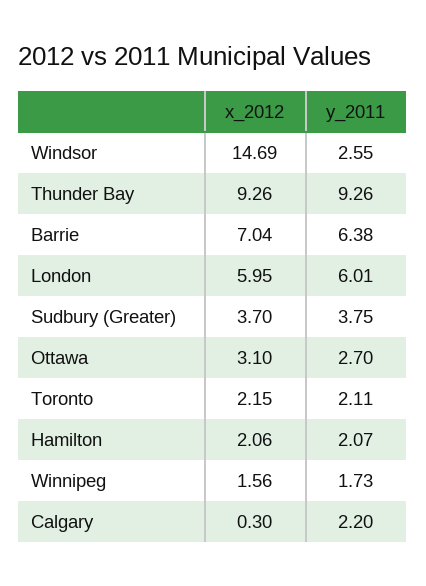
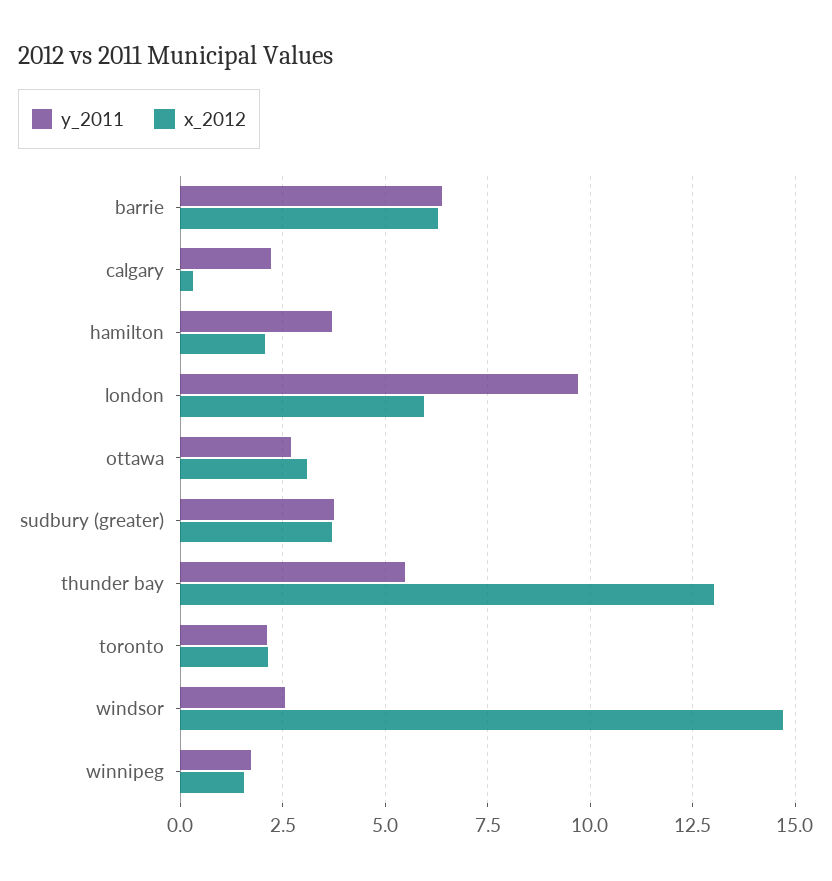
x_2012, Thunder Bay: 9.26 -> 13
y_2011, Thunder Bay: 9.26 -> 5.5
x_2012, Barrie: 7.04 -> 6.25
y_2011, London: 6.01 -> 9.75
y_2011, Hamilton: 2.07 -> 3.75

